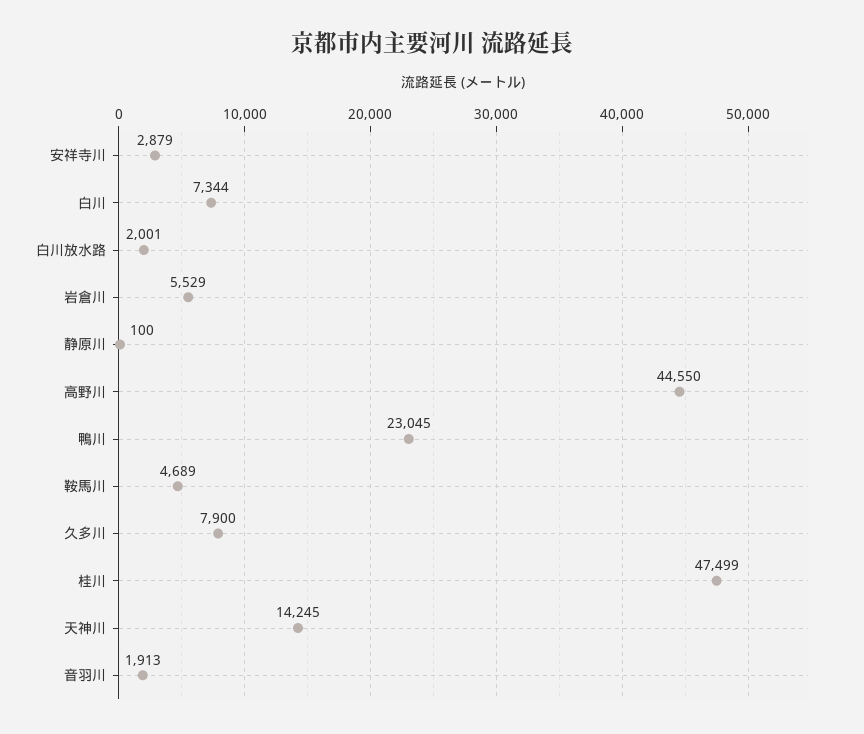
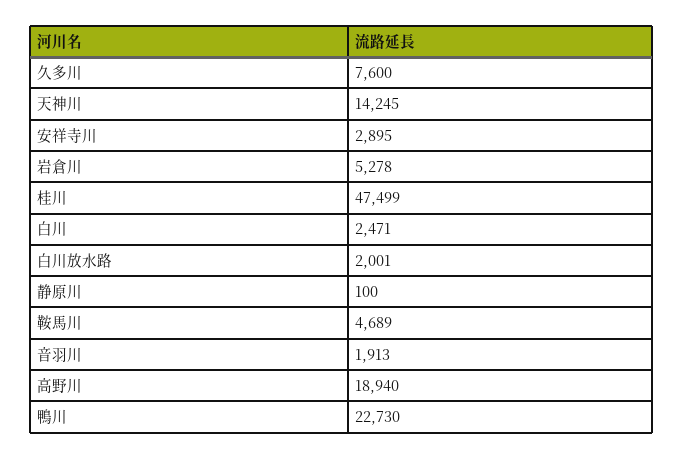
安祥寺川: 2879 -> 2895
白川: 7344 -> 2471
岩倉川: 5529 -> 5278
高野川: 44550 -> 18940
鴨川: 23045 -> 22730
久多川: 7900 -> 7600

